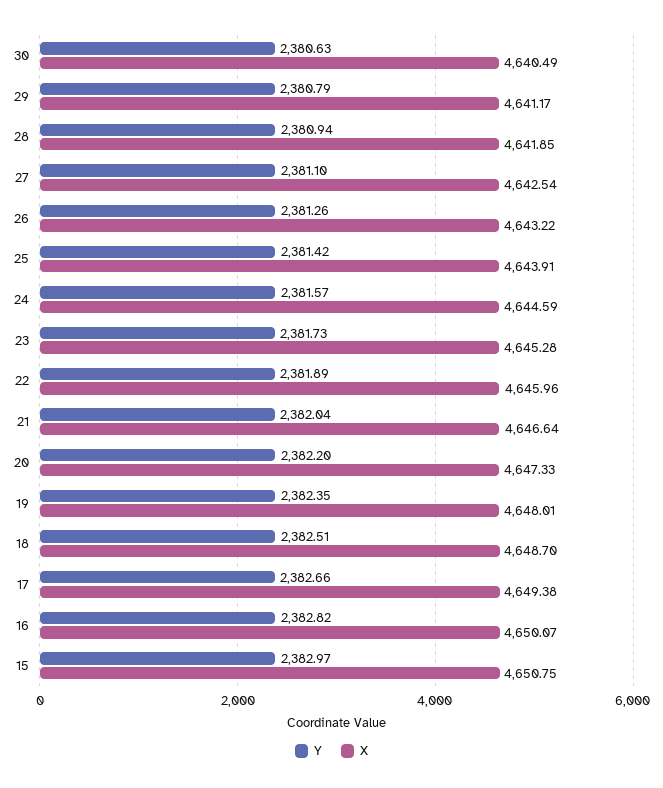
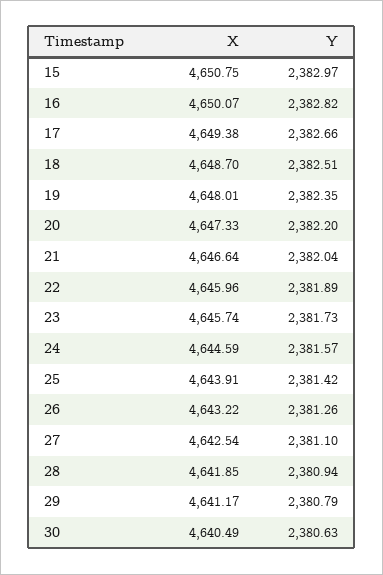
X, 23: 4645.28 -> 4645.74

